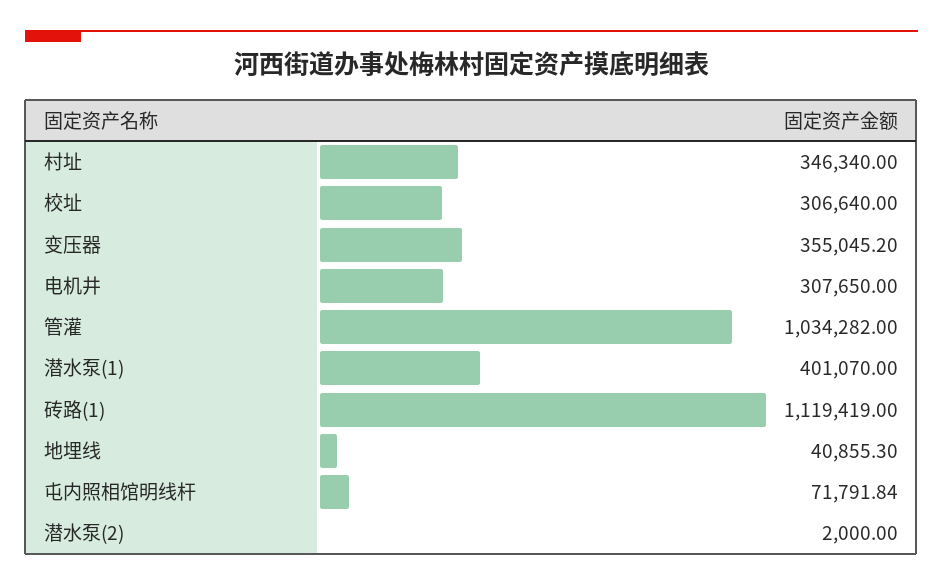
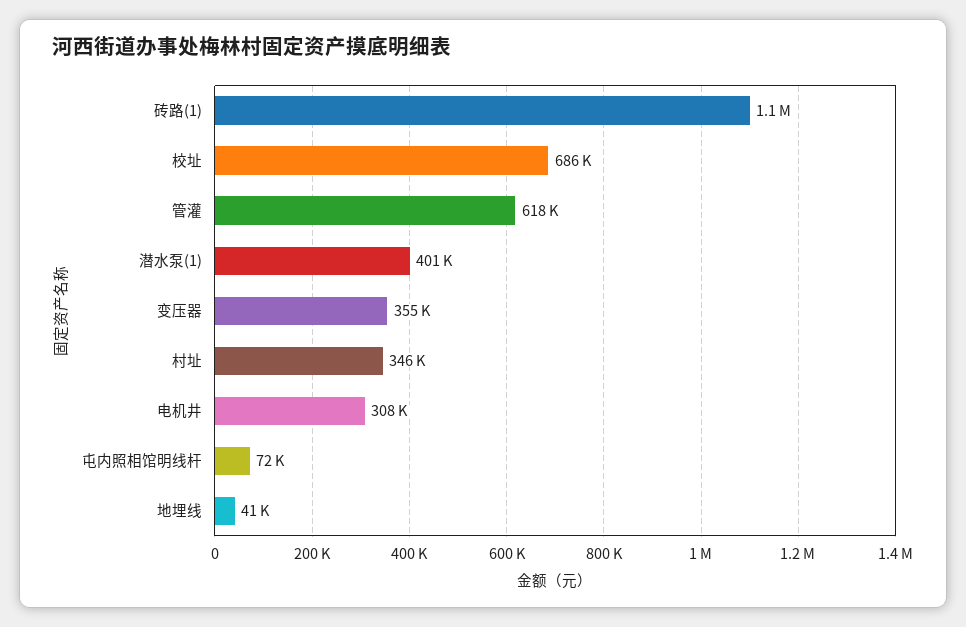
校址: 306640 -> 686000
管灌: 1034282 -> 618000
潜水泵(2): 2000 -> none

